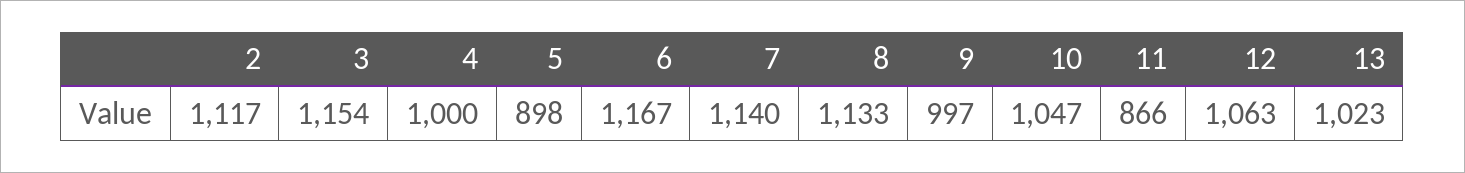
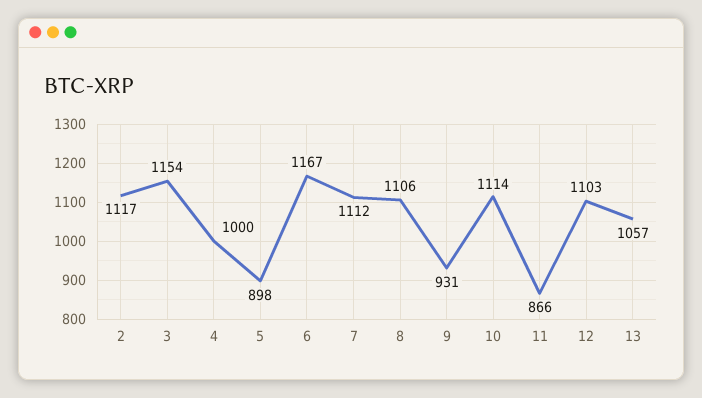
7: 1140 -> 1112
8: 1133 -> 1106
9: 997 -> 931
10: 1047 -> 1114
12: 1063 -> 1103
13: 1023 -> 1057

